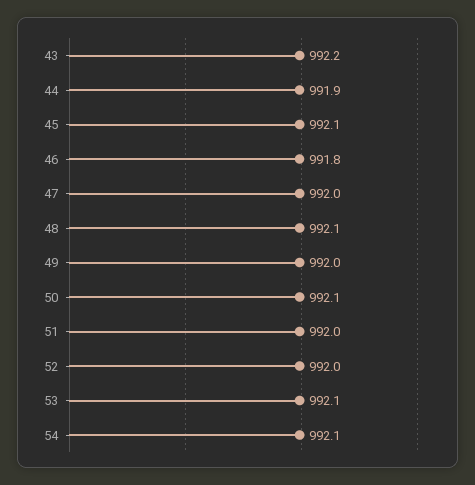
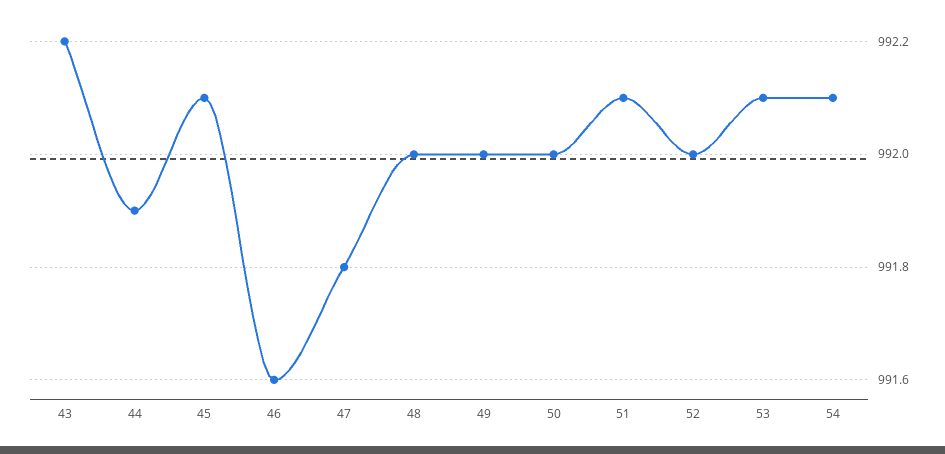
46: 991.8 -> 991.6
47: 992 -> 991.8
48: 992.1 -> 992
50: 992.1 -> 992
51: 992 -> 992.1

